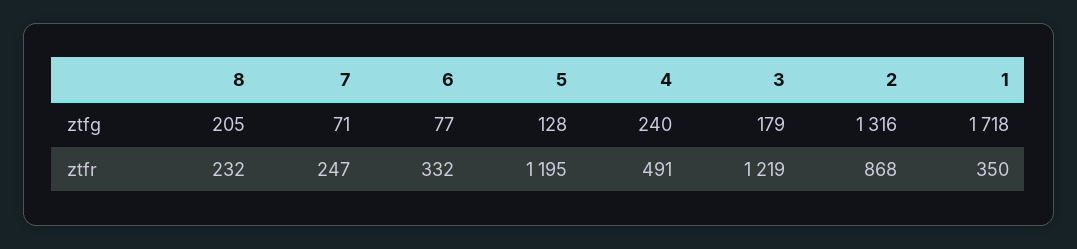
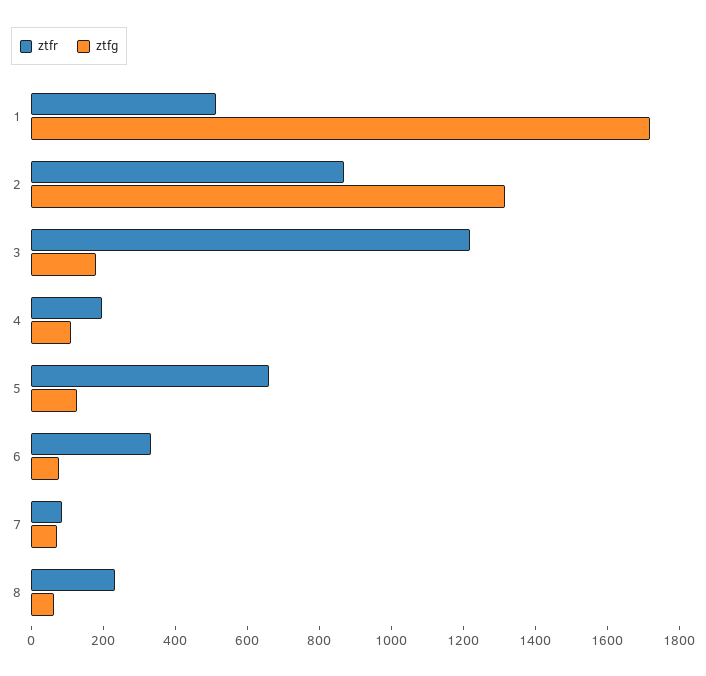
ztfg, 8: 205 -> 50
ztfg, 4: 240 -> 100
ztfr, 7: 247 -> 100
ztfr, 5: 1195 -> 650
ztfr, 4: 491 -> 200
ztfr, 1: 350 -> 500

